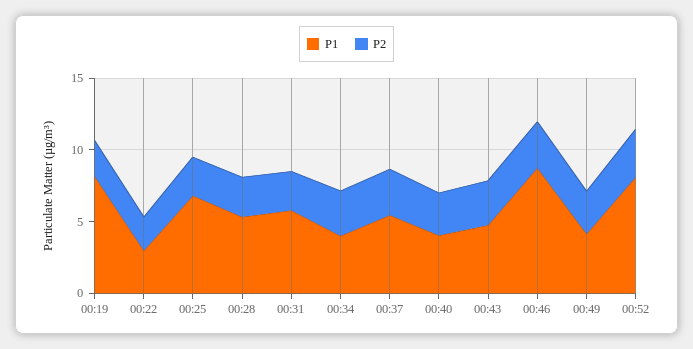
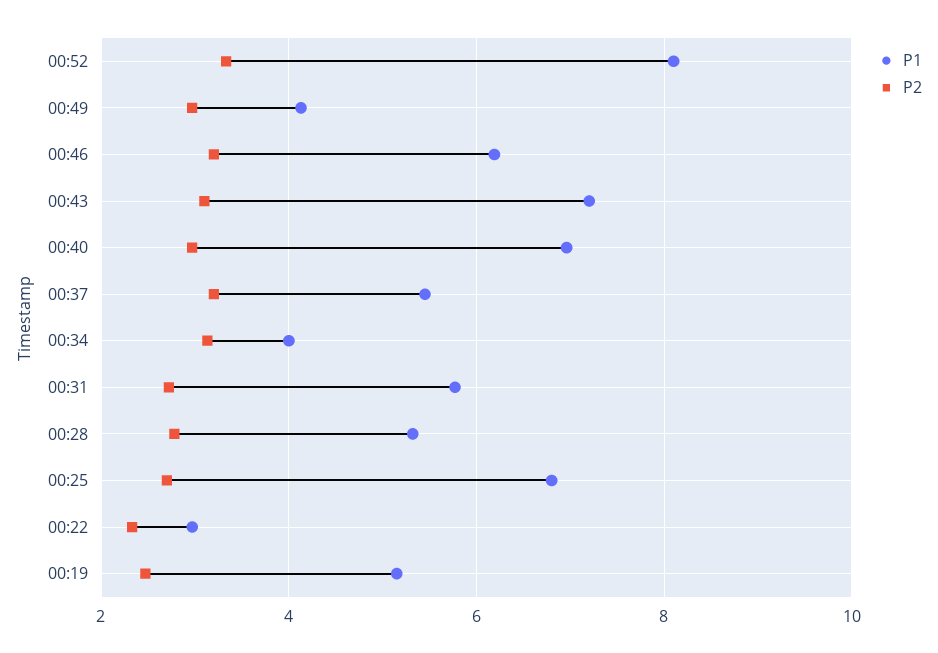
P1, 00:19: 8 -> 5.2
P1, 00:40: 4 -> 7
P1, 00:43: 5 -> 7.2
P1, 00:46: 9 -> 6.2

